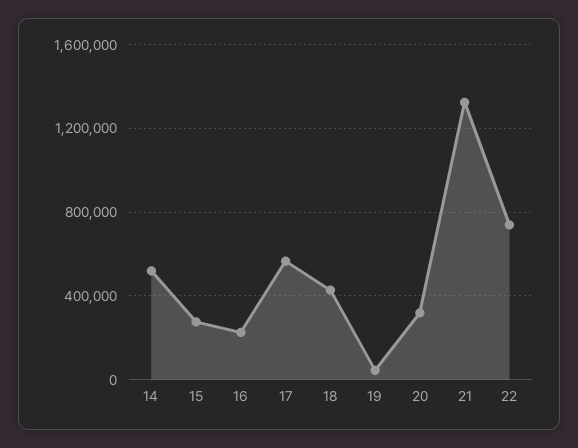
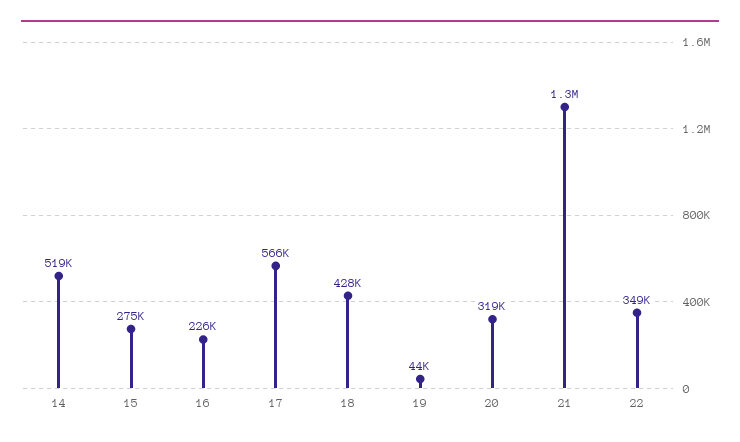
22: 750000 -> 349000

